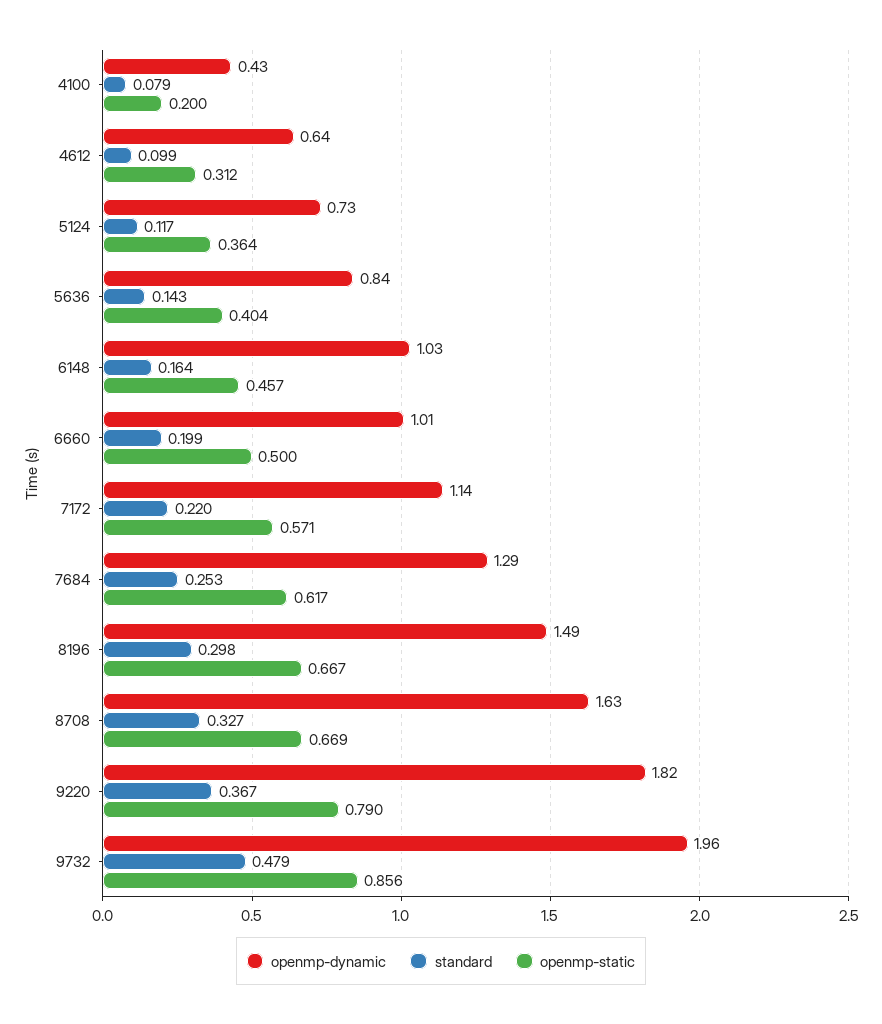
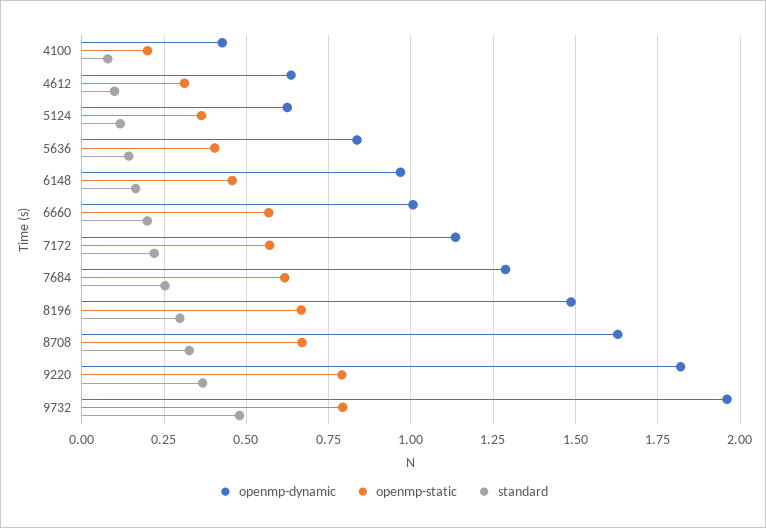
openmp-dynamic, 5124: 0.73 -> 0.625
openmp-dynamic, 6148: 1.03 -> 0.975
openmp-static, 6660: 0.5 -> 0.575
openmp-static, 9732: 0.856 -> 0.8

